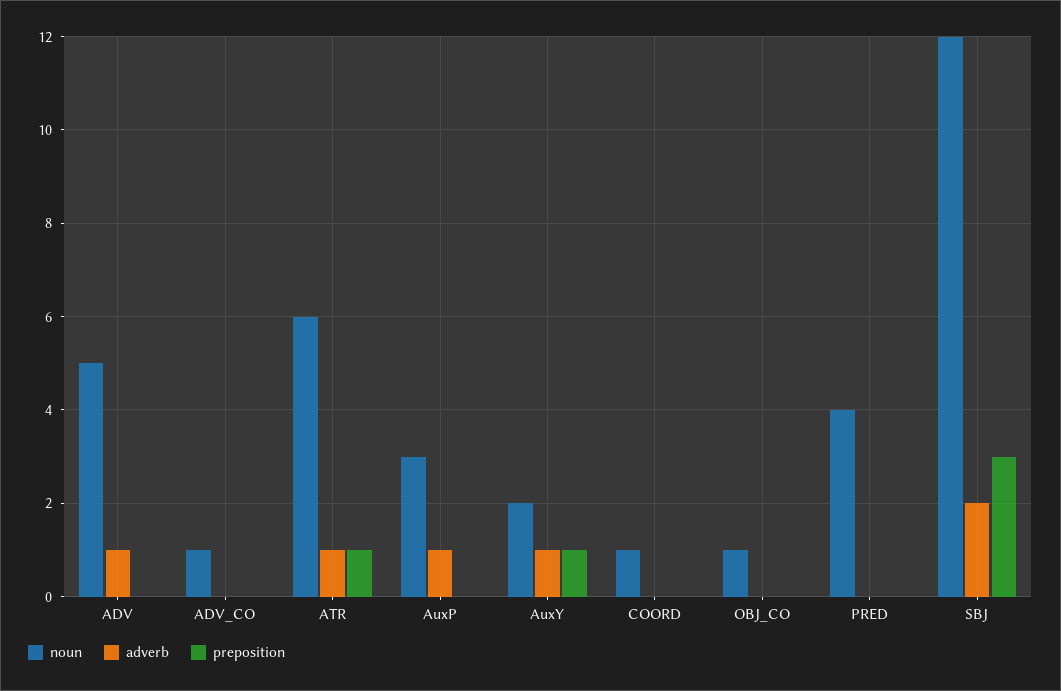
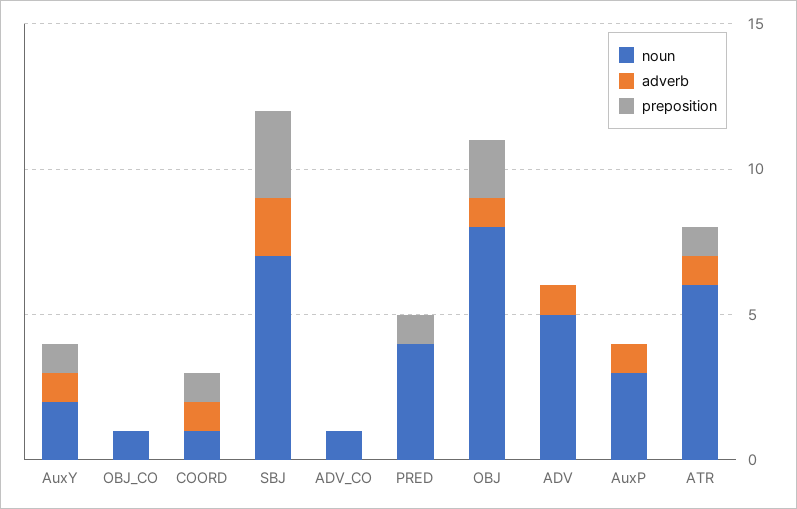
adverb, COORD: 0 -> 1
preposition, COORD: 0 -> 1
preposition, PRED: 0 -> 1
noun, SBJ: 12 -> 7
noun, OBJ: none -> 8
adverb, OBJ: none -> 1
preposition, OBJ: none -> 2

